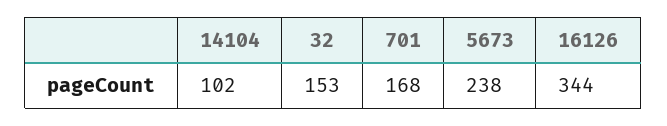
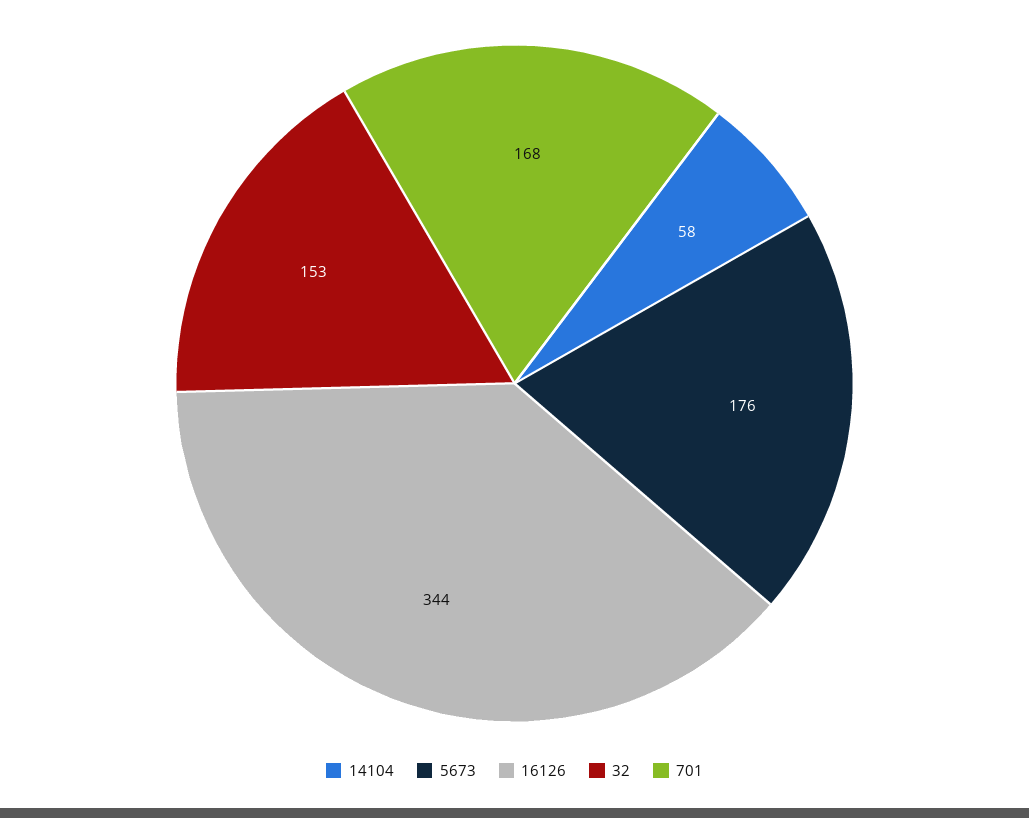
14104: 102 -> 58
5673: 238 -> 176

